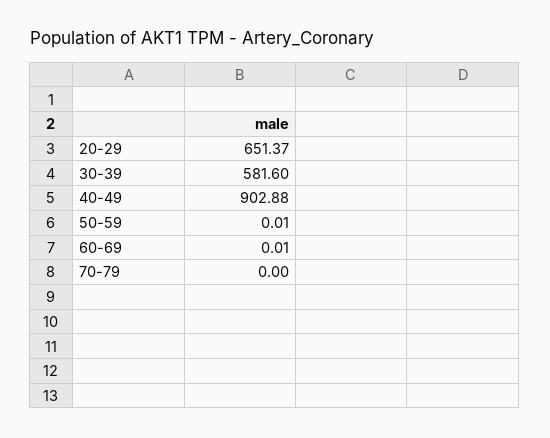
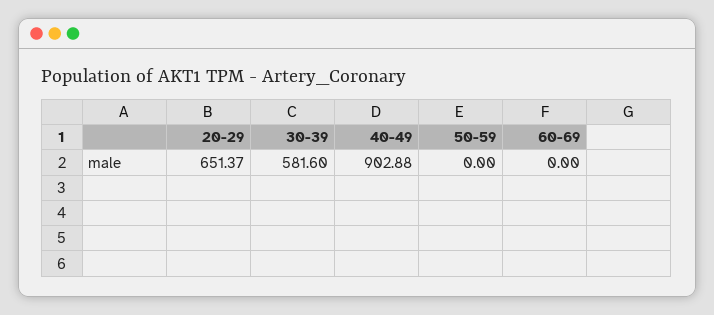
50-59: 0.01 -> 0
60-69: 0.01 -> 0
70-79: 0 -> none

